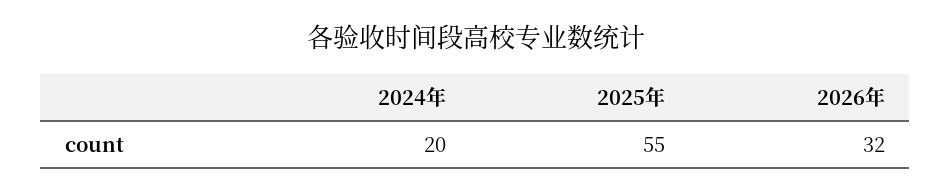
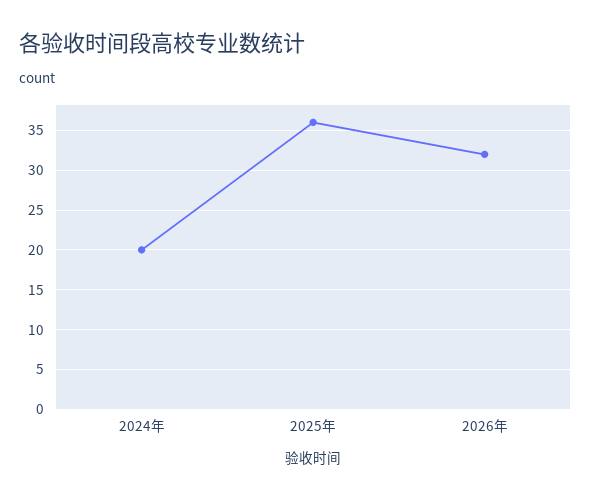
2025年: 55 -> 36

